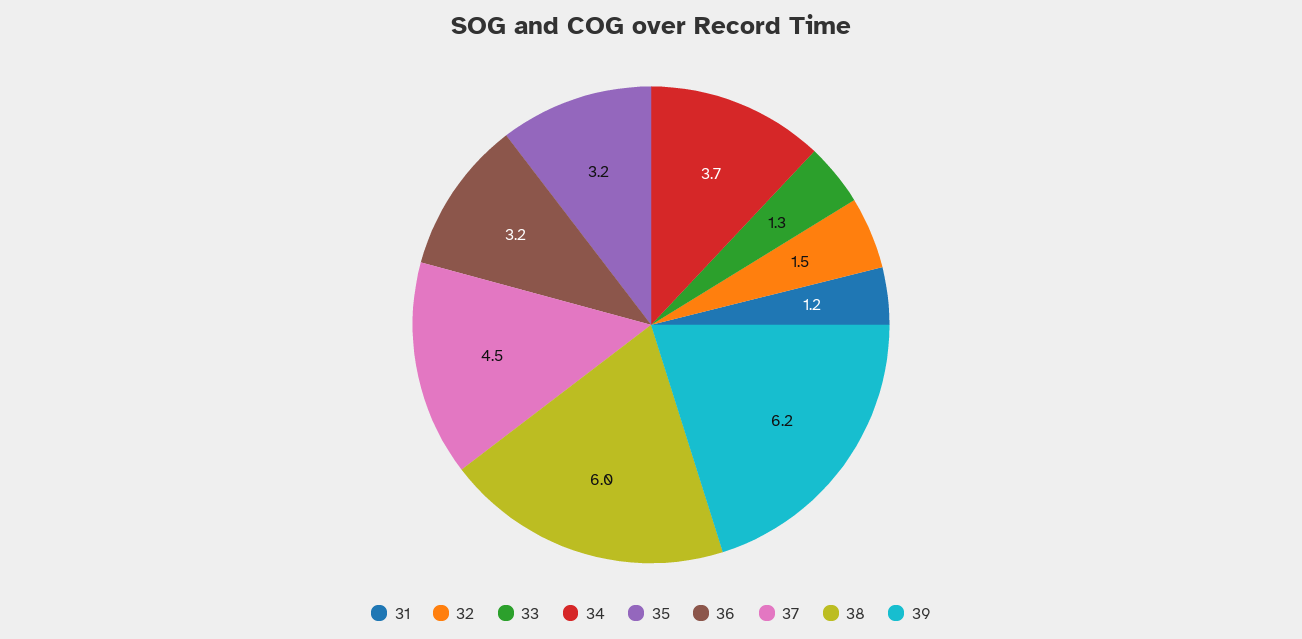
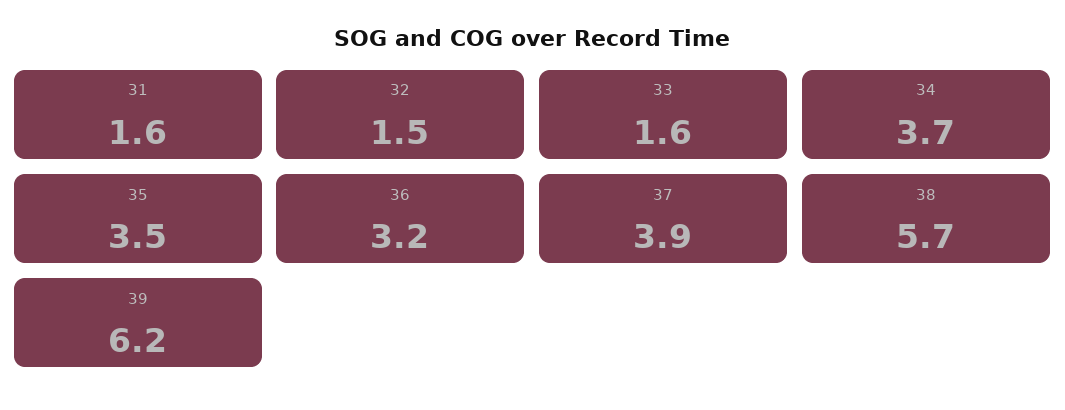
31: 1.2 -> 1.6
33: 1.3 -> 1.6
35: 3.2 -> 3.5
37: 4.5 -> 3.9
38: 6 -> 5.7

